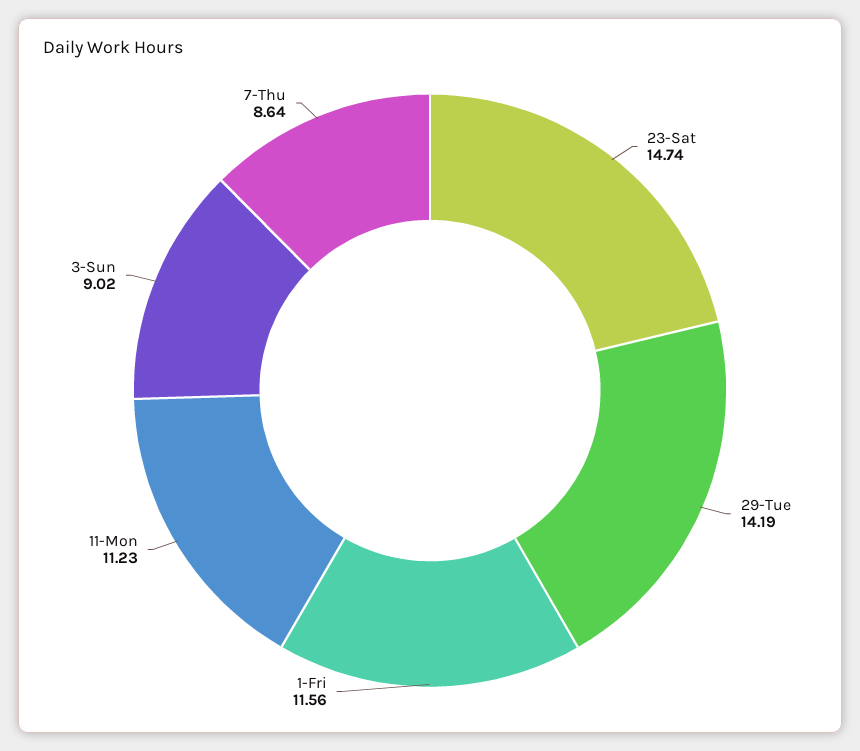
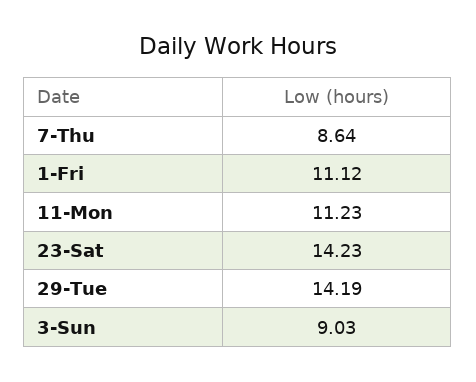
23-Sat: 14.74 -> 14.23
1-Fri: 11.56 -> 11.12
3-Sun: 9.02 -> 9.03

